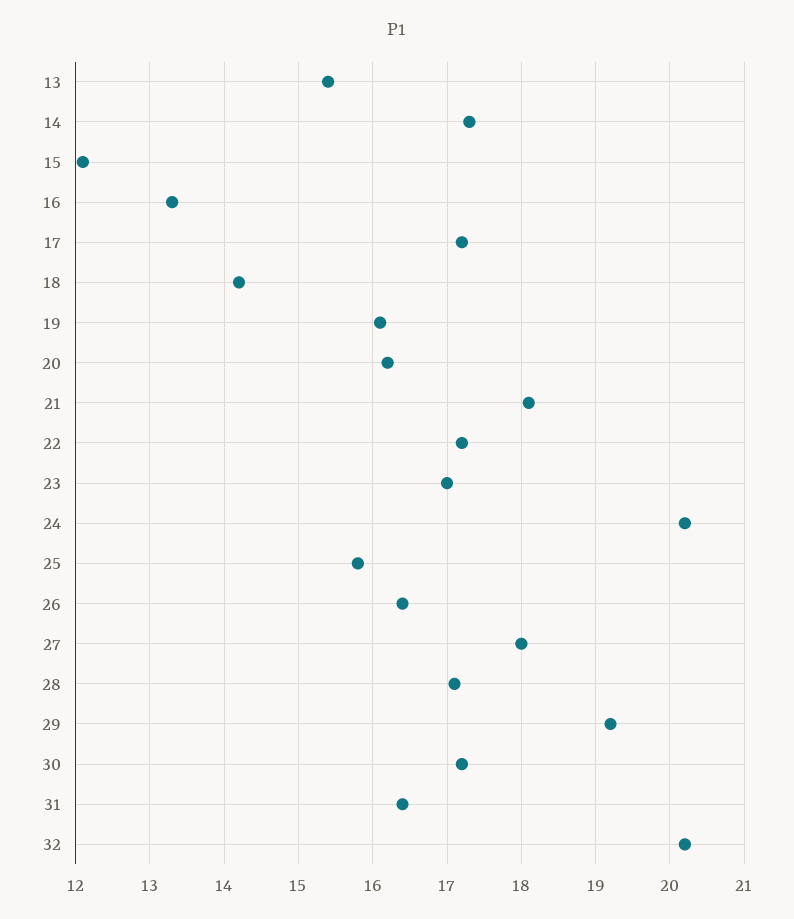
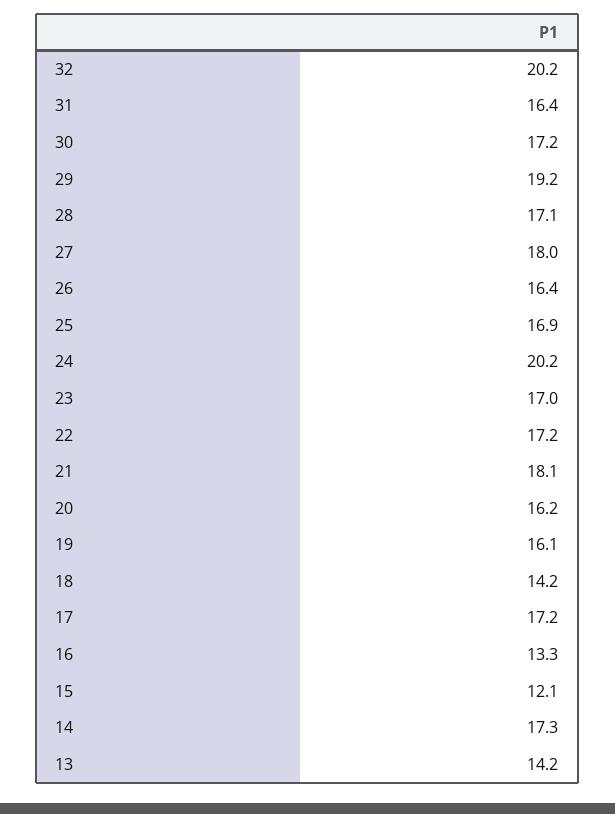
13: 15.4 -> 14.2
25: 15.8 -> 16.9

